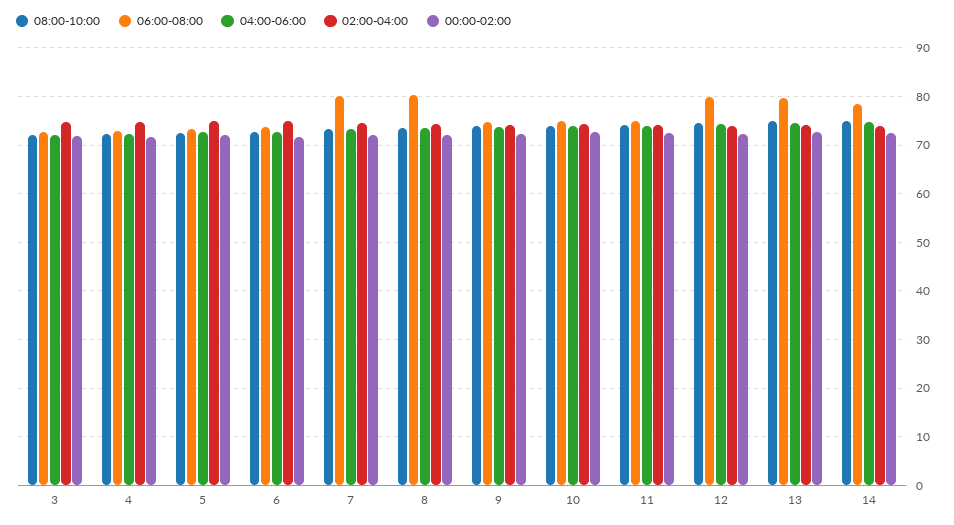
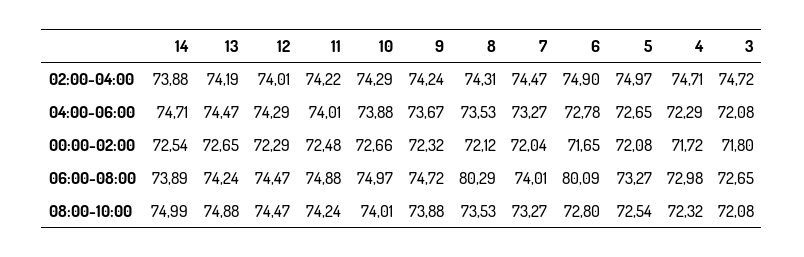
06:00-08:00, 6: 74 -> 80.09
06:00-08:00, 7: 80 -> 74.01
06:00-08:00, 12: 80 -> 74.47
06:00-08:00, 13: 80 -> 74.24
06:00-08:00, 14: 78 -> 73.89

